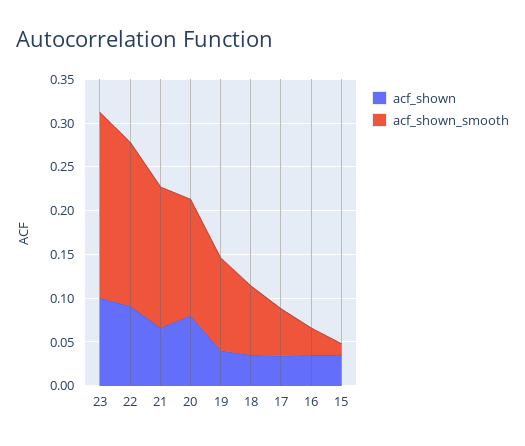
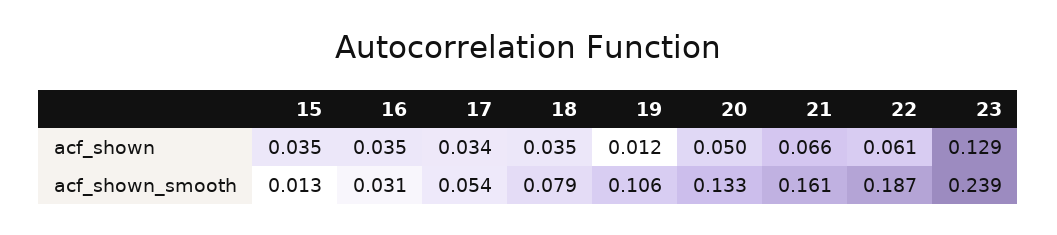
acf_shown, 23: 0.1 -> 0.129
acf_shown_smooth, 23: 0.21 -> 0.239
acf_shown, 22: 0.09 -> 0.061
acf_shown, 20: 0.08 -> 0.05
acf_shown, 19: 0.04 -> 0.012

